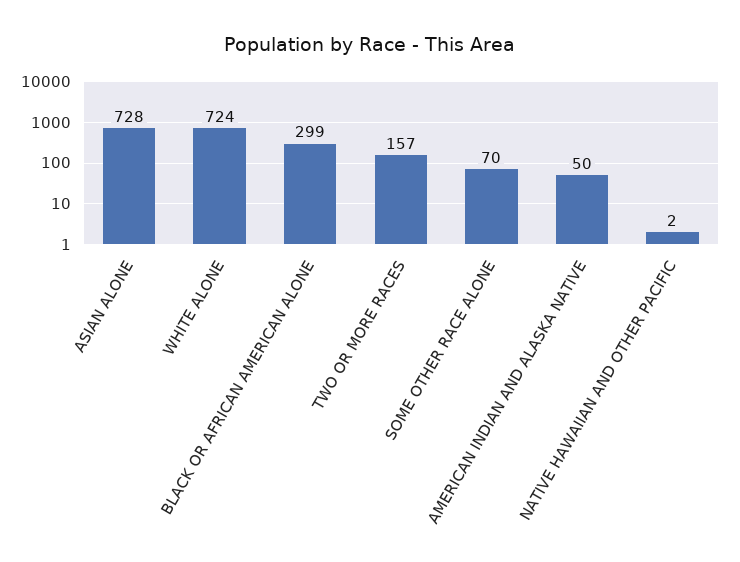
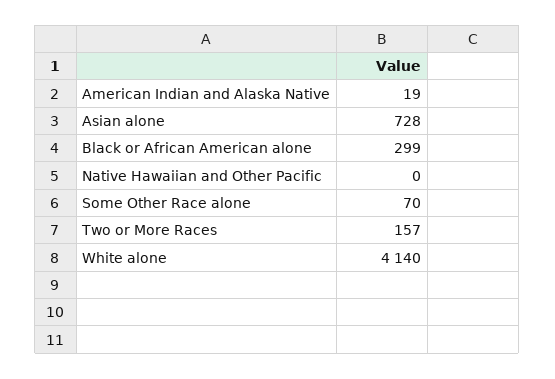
WHITE ALONE: 724 -> 4140
AMERICAN INDIAN AND ALASKA NATIVE: 50 -> 19
NATIVE HAWAIIAN AND OTHER PACIFIC: 2 -> 0

